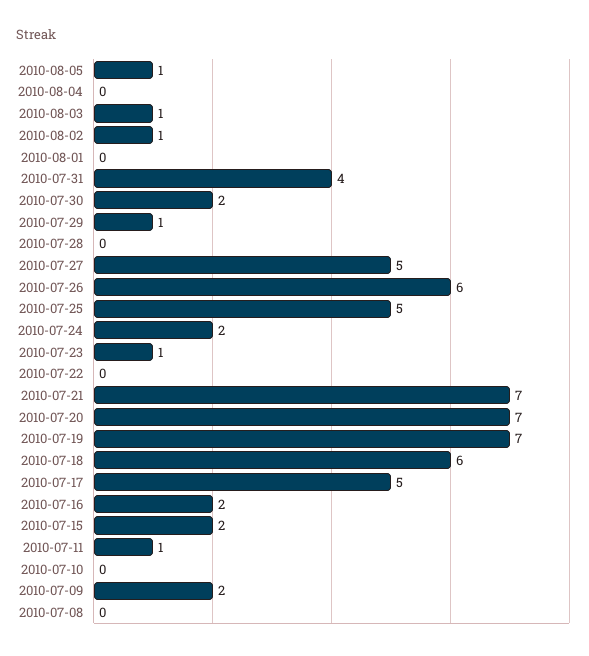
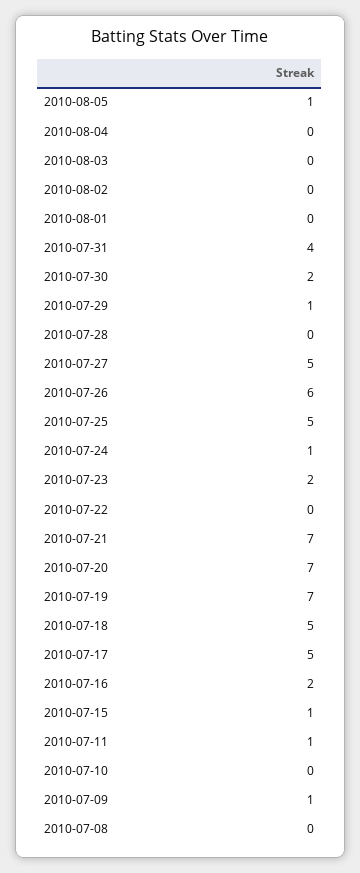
2010-08-03: 1 -> 0
2010-08-02: 1 -> 0
2010-07-24: 2 -> 1
2010-07-23: 1 -> 2
2010-07-18: 6 -> 5
2010-07-15: 2 -> 1
2010-07-09: 2 -> 1

